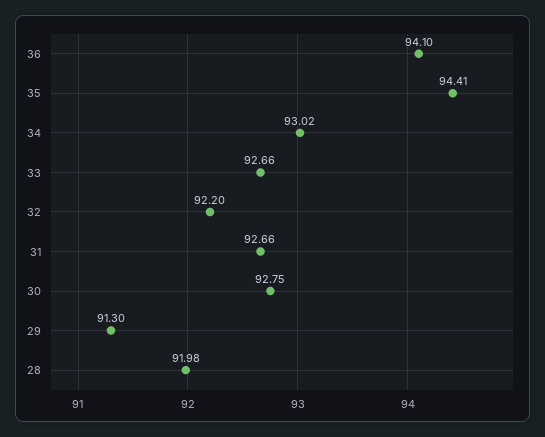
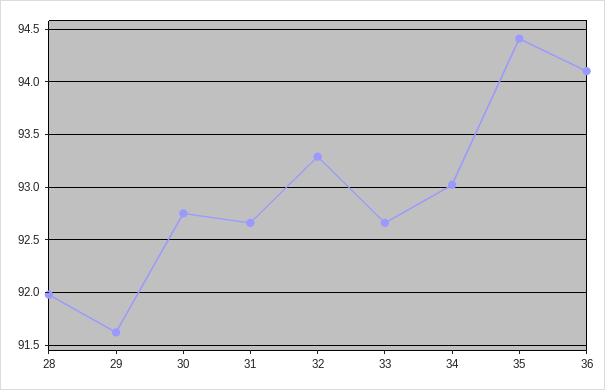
32: 92.2 -> 93.3
29: 91.3 -> 91.6

